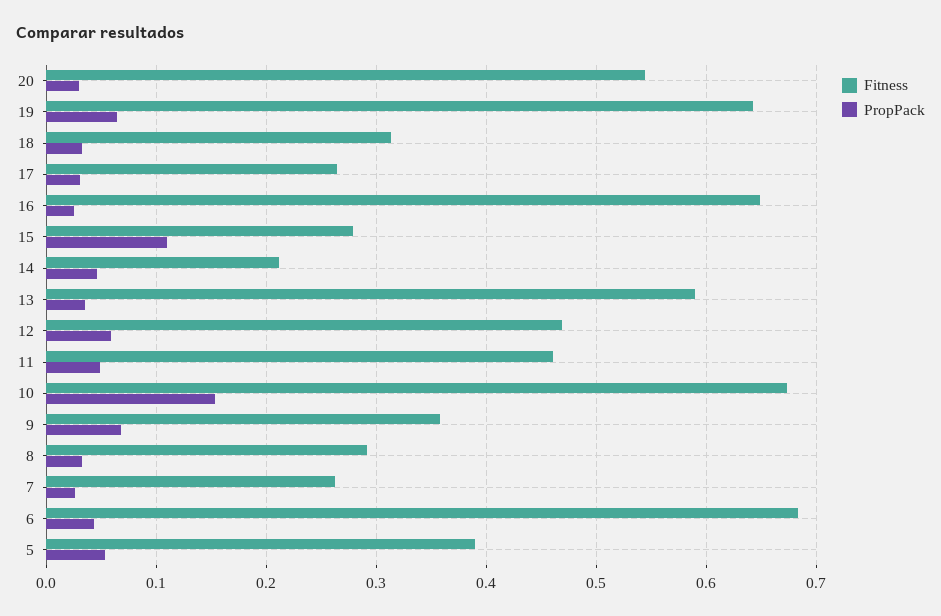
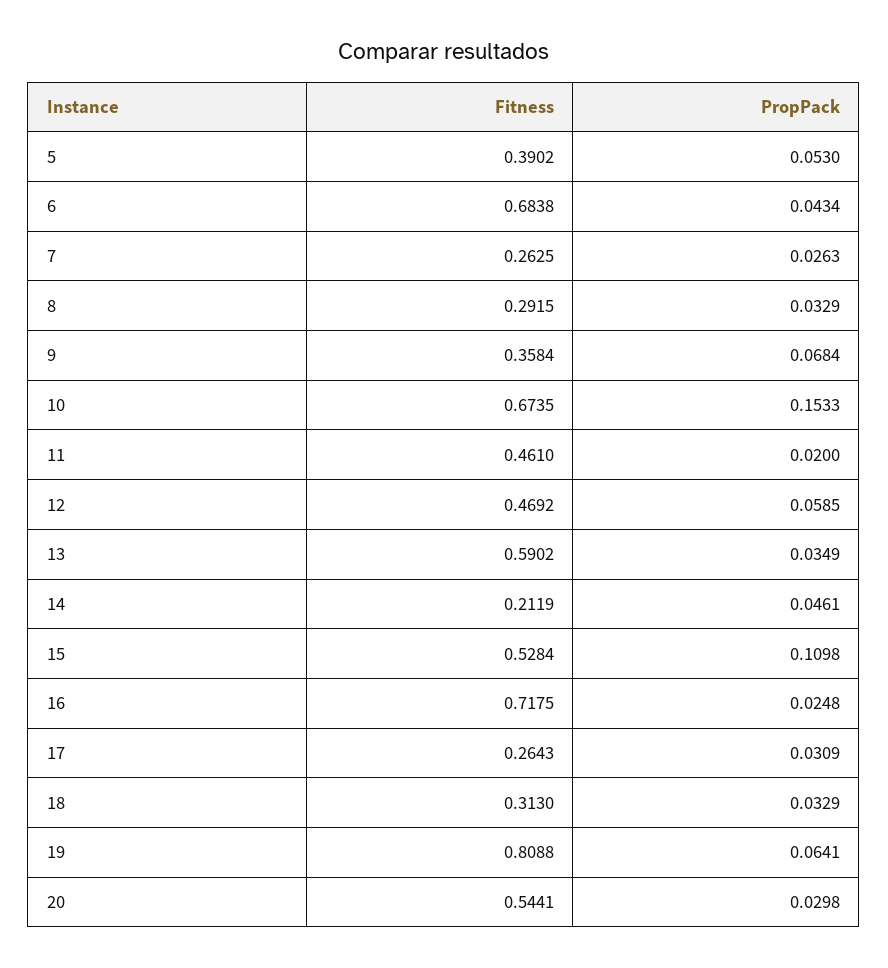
Fitness, 19: 0.64 -> 0.8088
Fitness, 16: 0.65 -> 0.7175
Fitness, 15: 0.28 -> 0.5284
PropPack, 11: 0.05 -> 0.02

